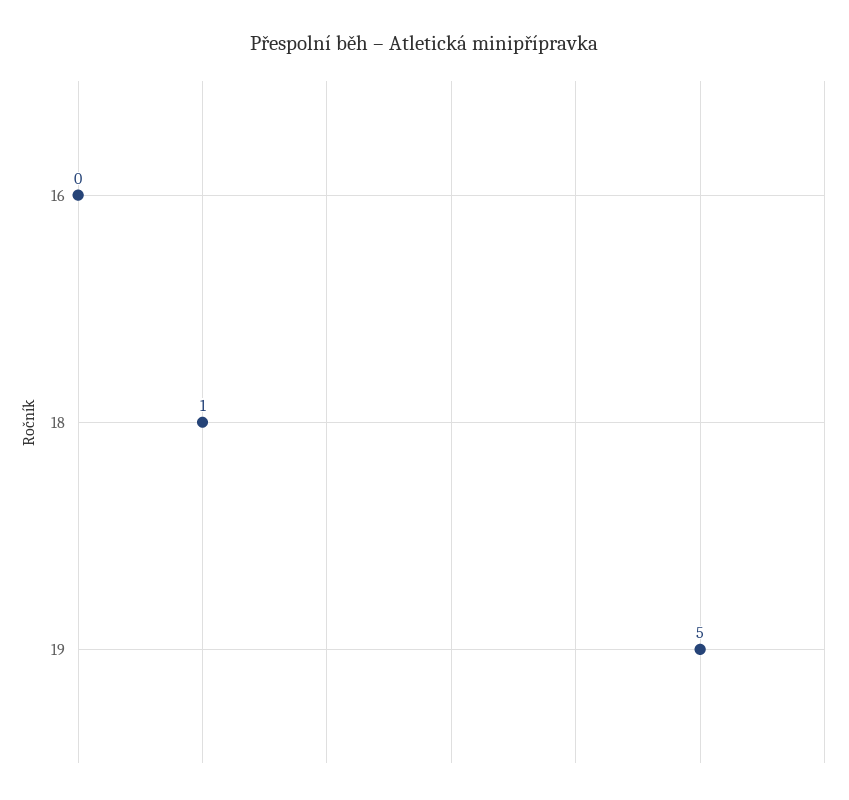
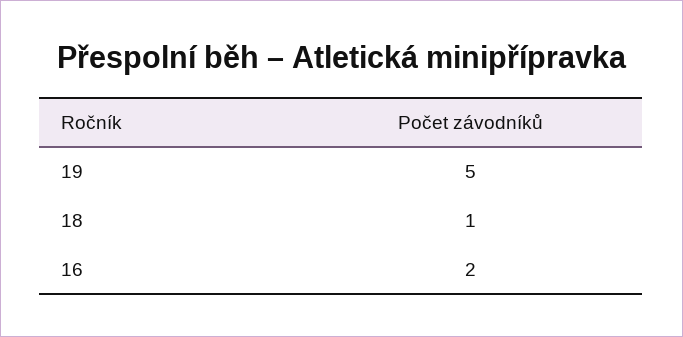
16: 0 -> 2

